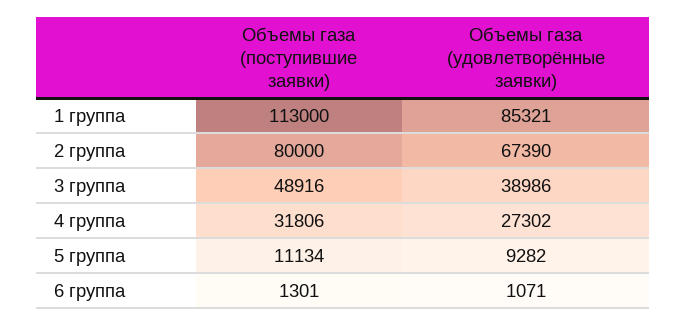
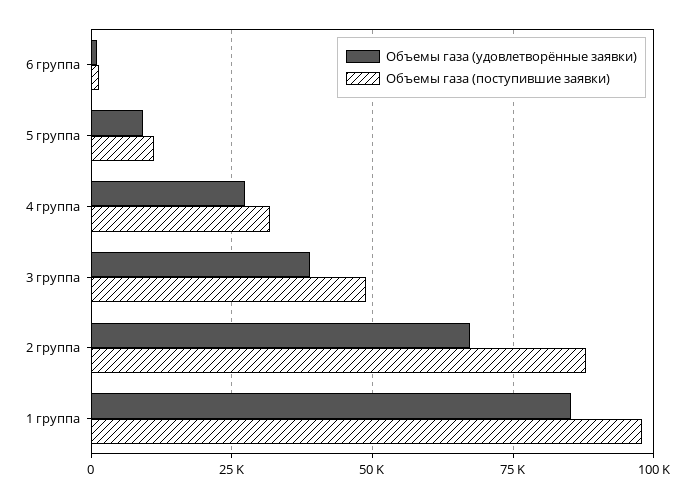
Объемы газа (поступившие заявки), 1 группа: 113000 -> 97500
Объемы газа (поступившие заявки), 2 группа: 80000 -> 87500

